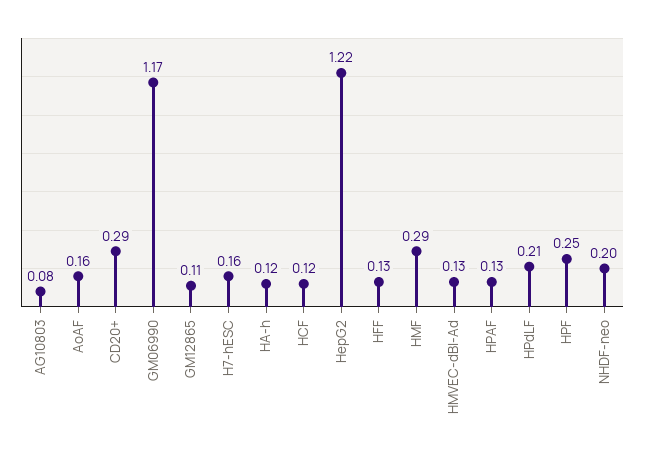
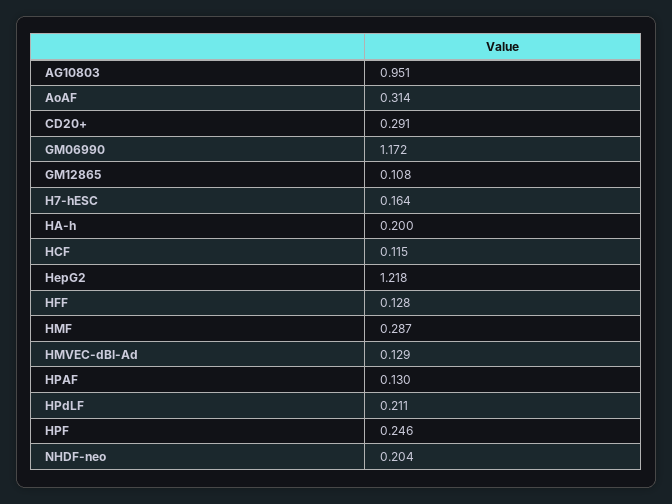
AG10803: 0.08 -> 0.951
AoAF: 0.16 -> 0.314
HA-h: 0.12 -> 0.2

